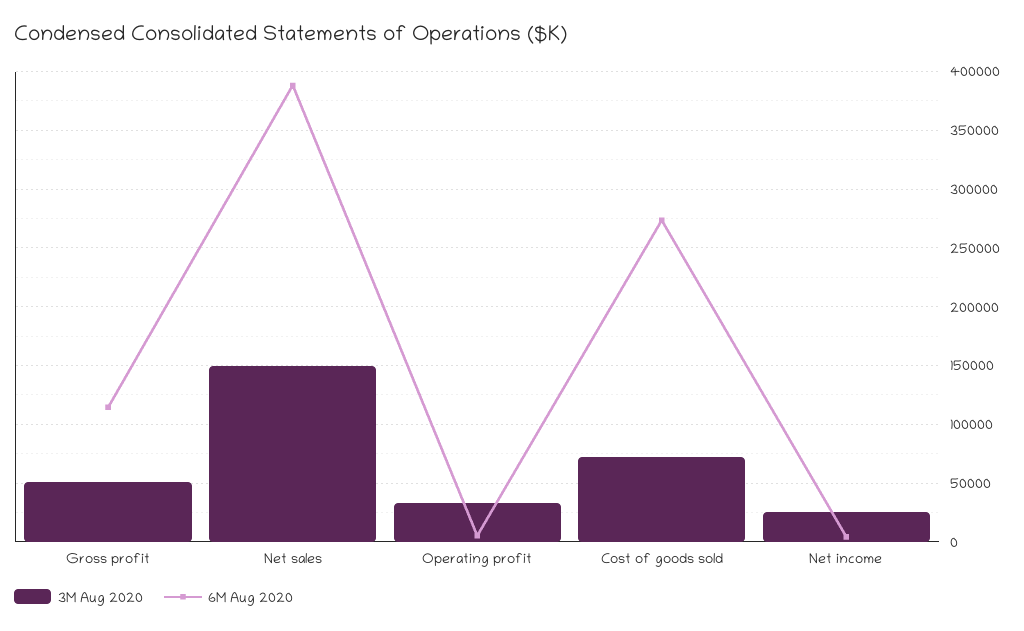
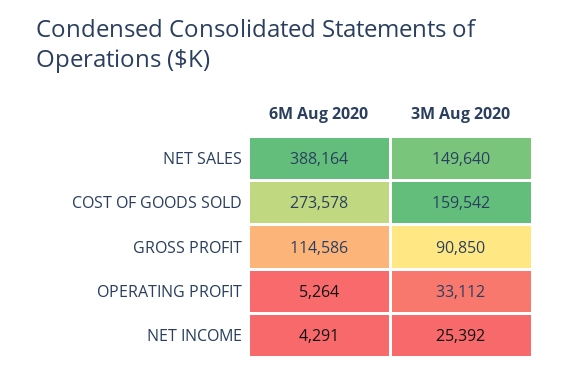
3M Aug 2020, Gross profit: 50000 -> 90850
3M Aug 2020, Cost of goods sold: 70000 -> 159542

